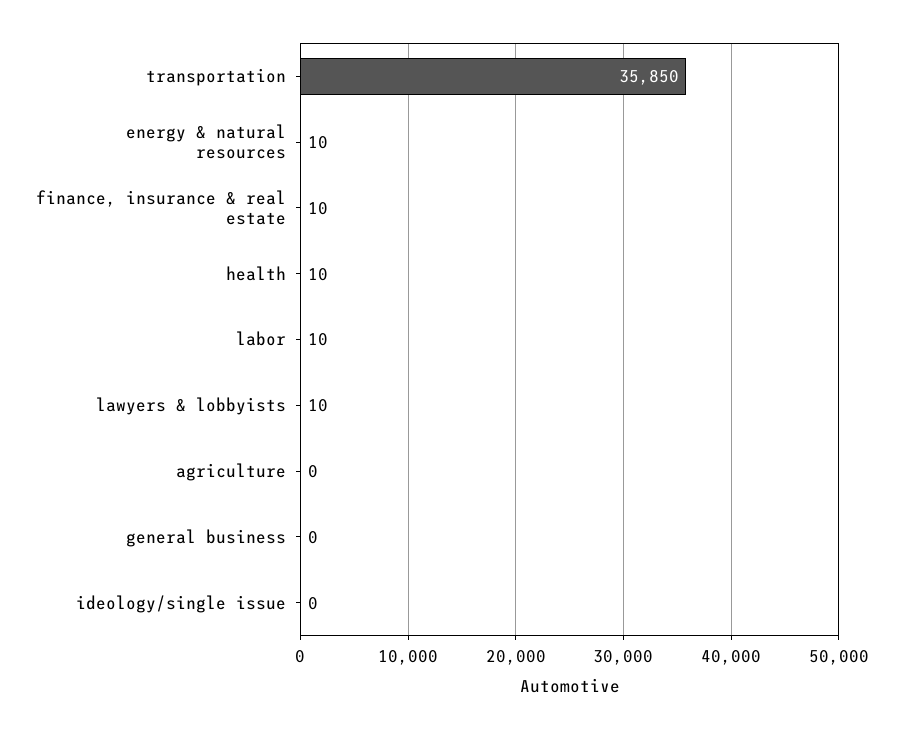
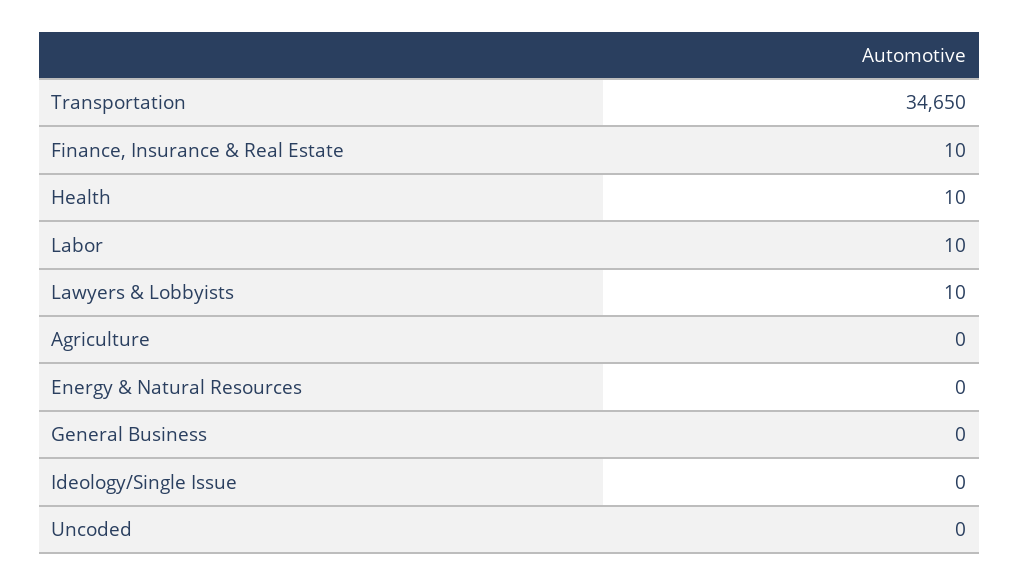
transportation: 35850 -> 34650
energy & natural resources: 10 -> 0
Uncoded: none -> 0

